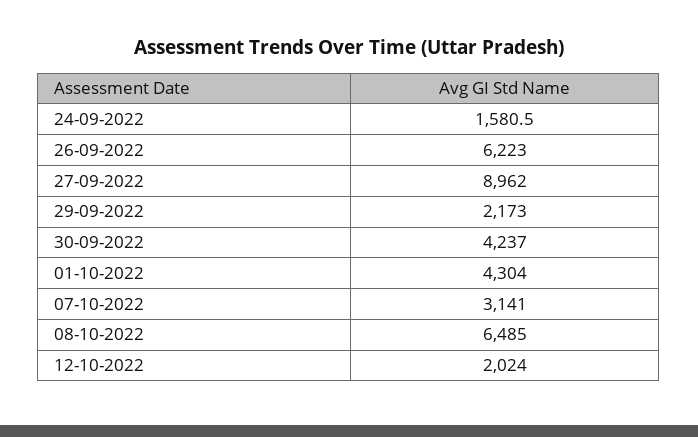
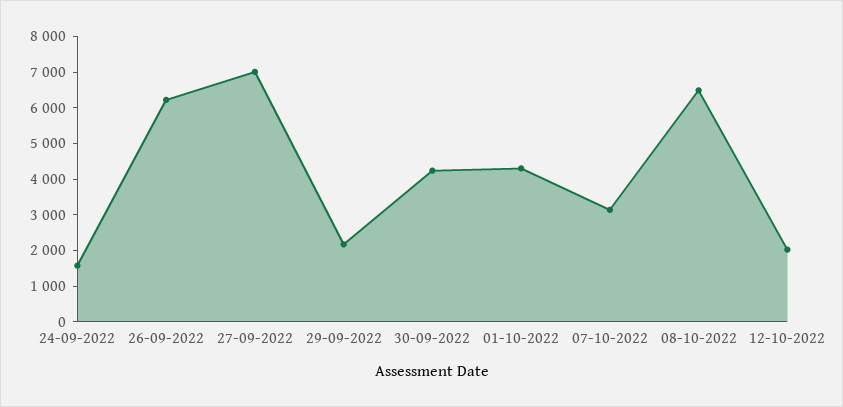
27-09-2022: 8962 -> 7000

